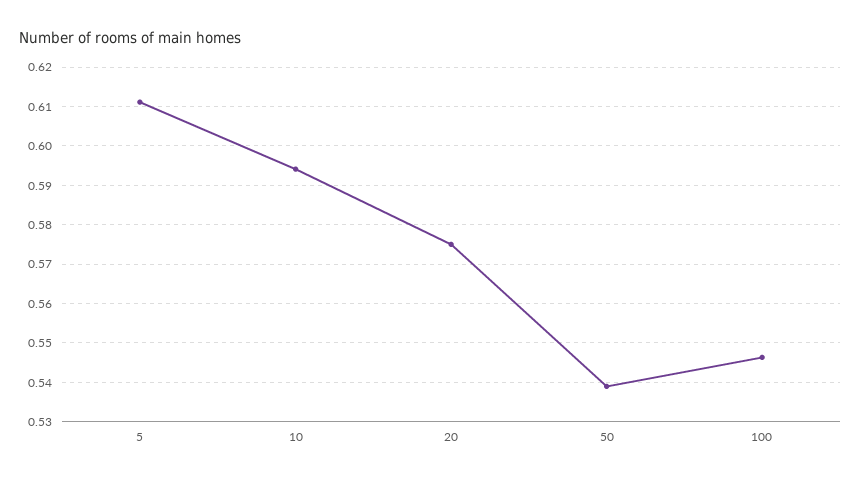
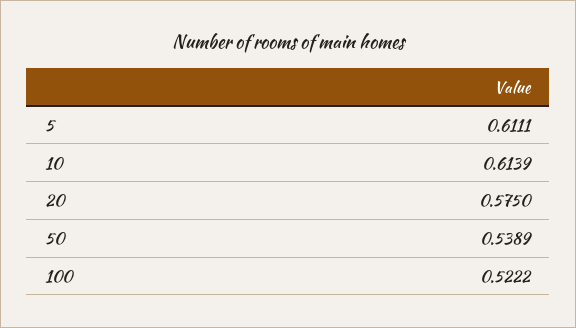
10: 0.594 -> 0.6139
100: 0.546 -> 0.5222

